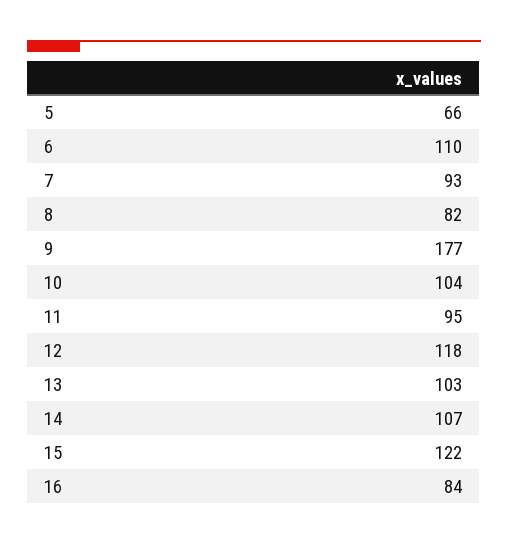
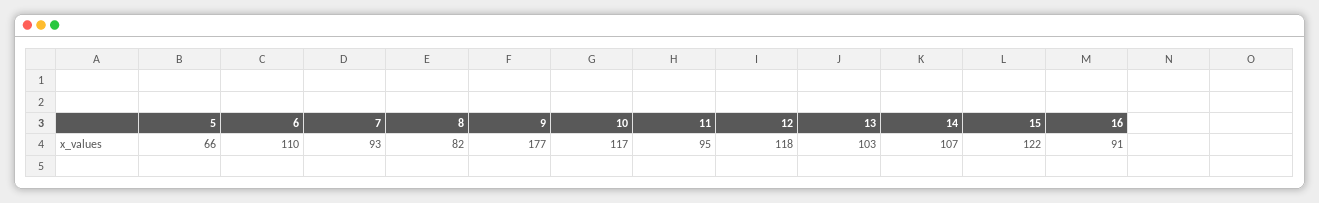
10: 104 -> 117
16: 84 -> 91

